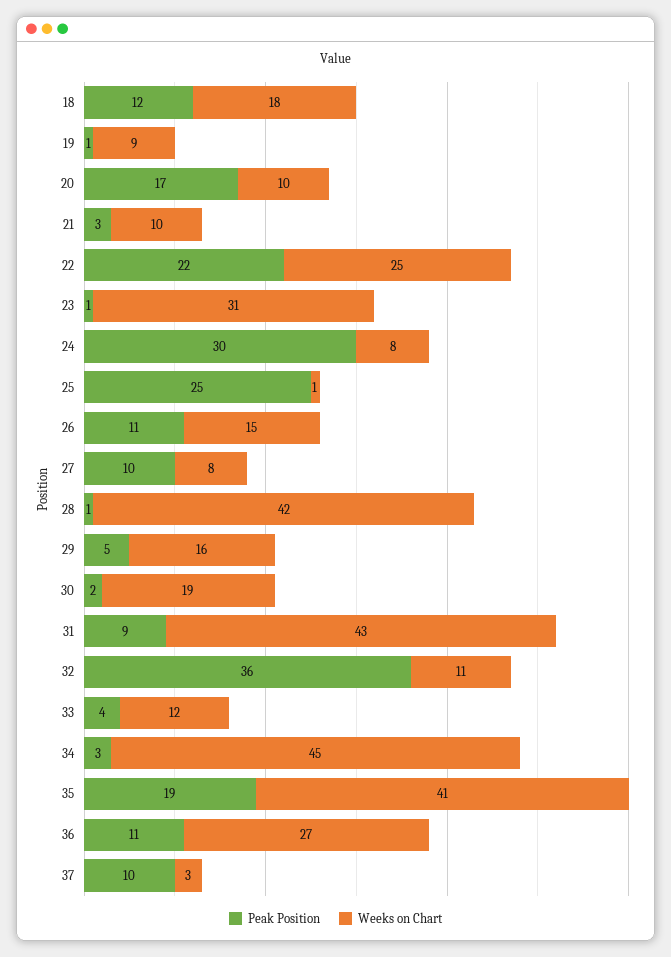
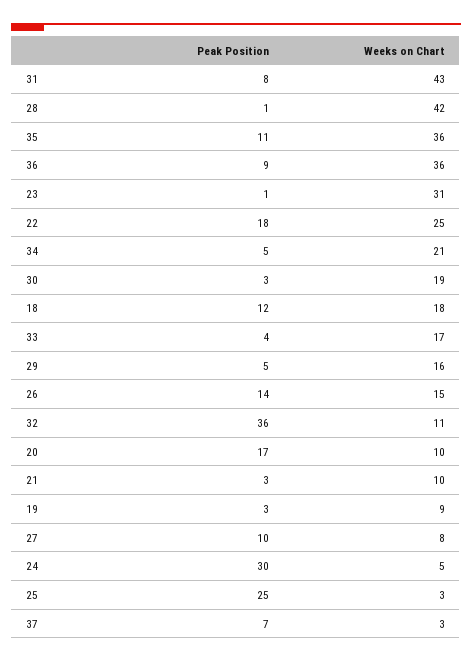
Peak Position, 19: 1 -> 3
Peak Position, 22: 22 -> 18
Weeks on Chart, 24: 8 -> 5
Weeks on Chart, 25: 1 -> 3
Peak Position, 26: 11 -> 14
Peak Position, 30: 2 -> 3
Peak Position, 31: 9 -> 8
Weeks on Chart, 33: 12 -> 17
Peak Position, 34: 3 -> 5
Weeks on Chart, 34: 45 -> 21
Peak Position, 35: 19 -> 11
Weeks on Chart, 35: 41 -> 36
Peak Position, 36: 11 -> 9
Weeks on Chart, 36: 27 -> 36
Peak Position, 37: 10 -> 7

